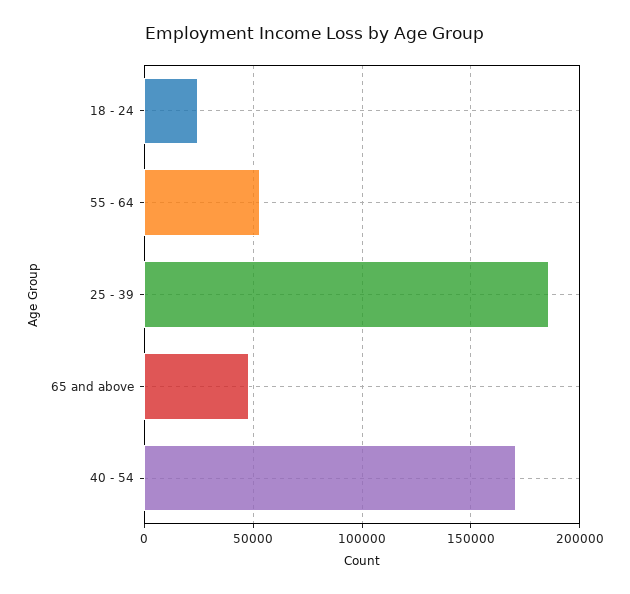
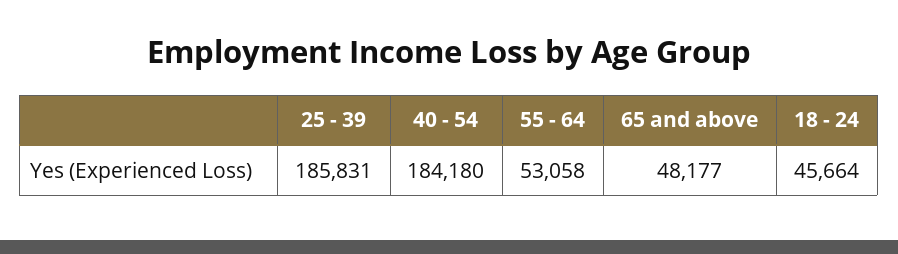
18 - 24: 25000 -> 45664
40 - 54: 170000 -> 184180

